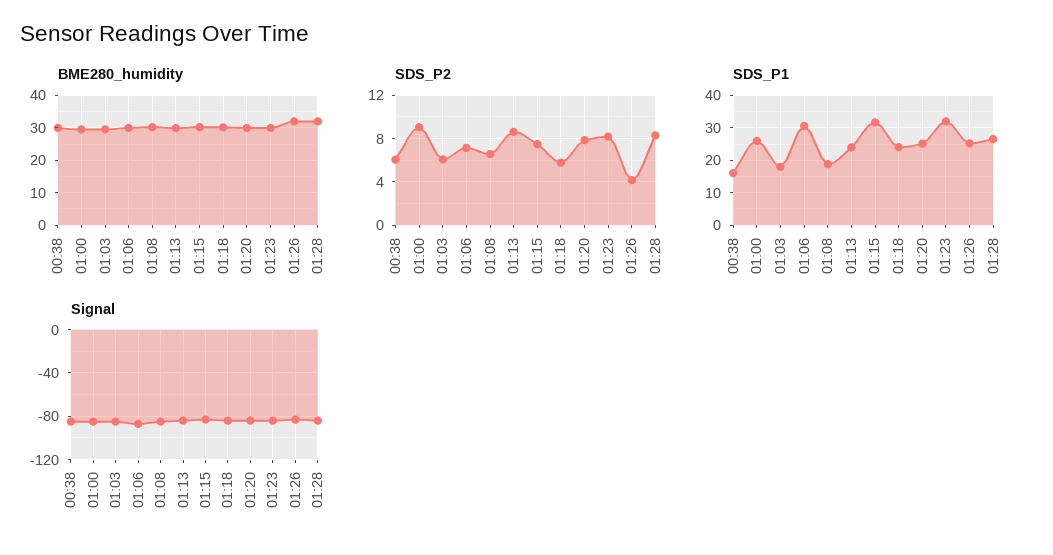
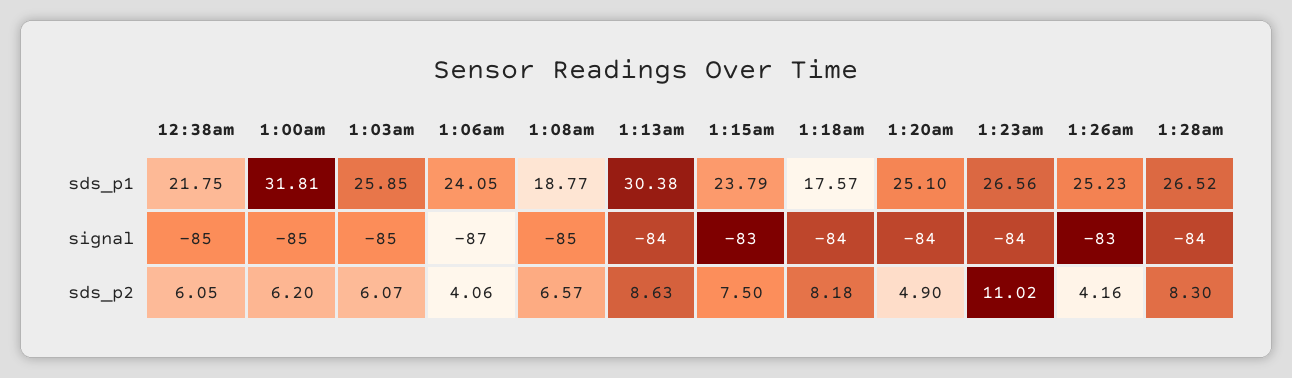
BME280_humidity, 00:38: 30 -> none
BME280_humidity, 01:00: 30 -> none
BME280_humidity, 01:03: 30 -> none
BME280_humidity, 01:06: 30 -> none
BME280_humidity, 01:08: 30 -> none
BME280_humidity, 01:13: 30 -> none
BME280_humidity, 01:15: 30 -> none
BME280_humidity, 01:18: 30 -> none
BME280_humidity, 01:20: 30 -> none
BME280_humidity, 01:23: 30 -> none
BME280_humidity, 01:26: 32 -> none
BME280_humidity, 01:28: 32 -> none
SDS_P2, 01:00: 9 -> 6.2
SDS_P2, 01:06: 7 -> 4.06
SDS_P2, 01:18: 6 -> 8.18
SDS_P2, 01:20: 8 -> 4.9
SDS_P2, 01:23: 8 -> 11.02
SDS_P1, 00:38: 16 -> 21.75
SDS_P1, 01:00: 26 -> 31.81
SDS_P1, 01:03: 18 -> 25.85
SDS_P1, 01:06: 30 -> 24.05
SDS_P1, 01:13: 24 -> 30.38
SDS_P1, 01:15: 32 -> 23.79
SDS_P1, 01:18: 24 -> 17.57
SDS_P1, 01:23: 32 -> 26.56

